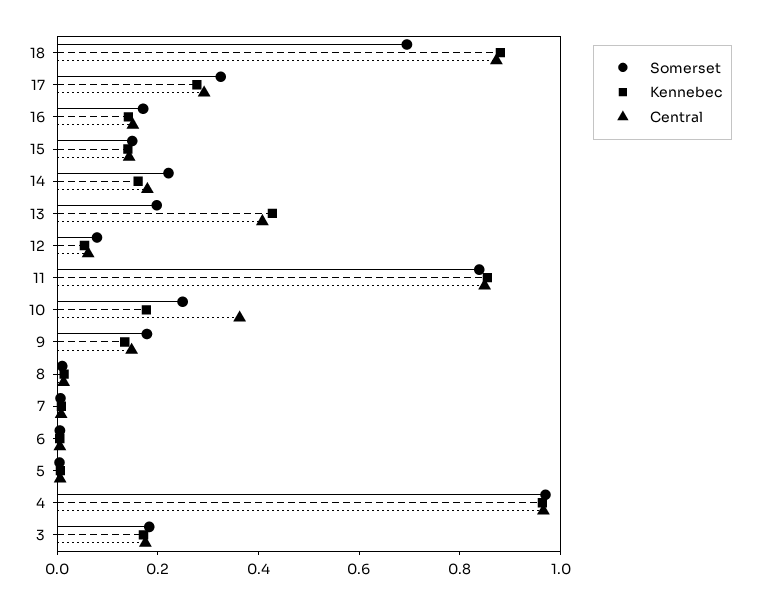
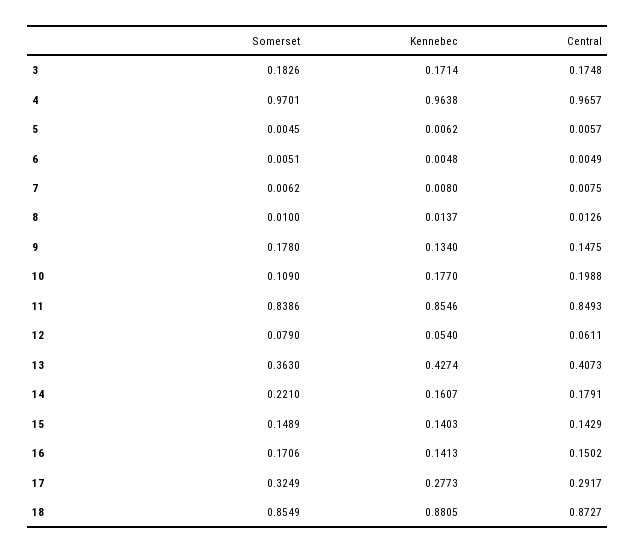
Somerset, 18: 0.7 -> 0.8549
Somerset, 13: 0.2 -> 0.363
Somerset, 10: 0.25 -> 0.109
Central, 10: 0.35 -> 0.1988

